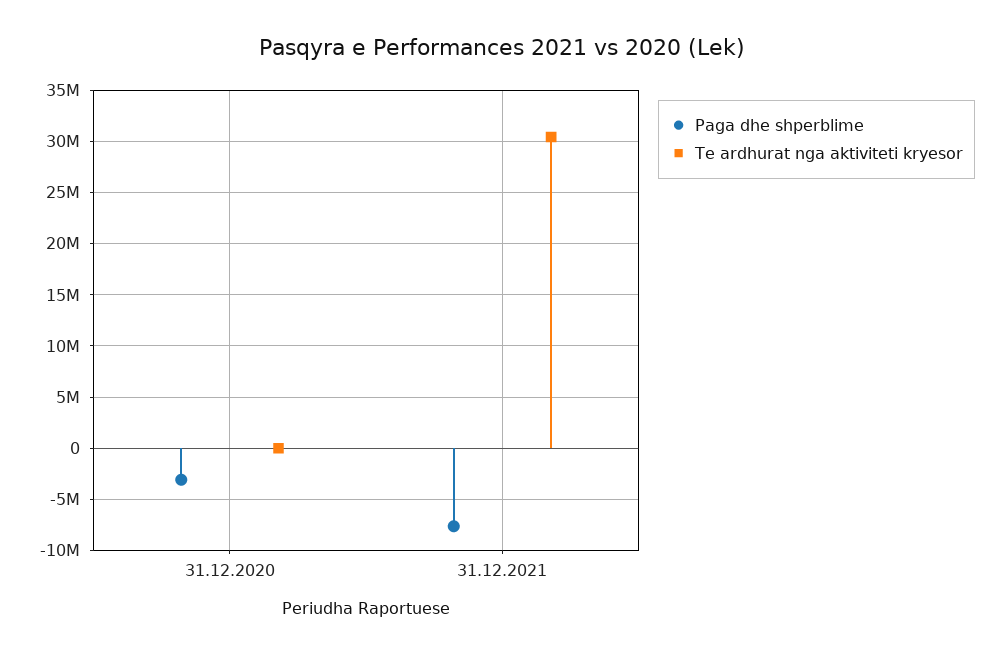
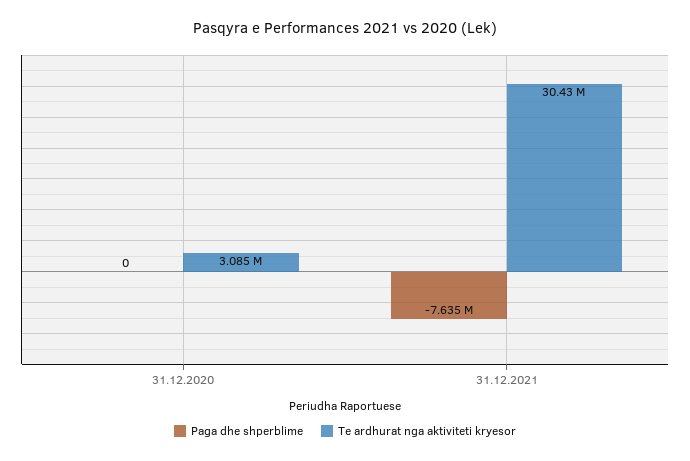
Paga dhe shperblime, 31.12.2020: -3000000 -> 0
Te ardhurat nga aktiviteti kryesor, 31.12.2020: 0 -> 3085000

